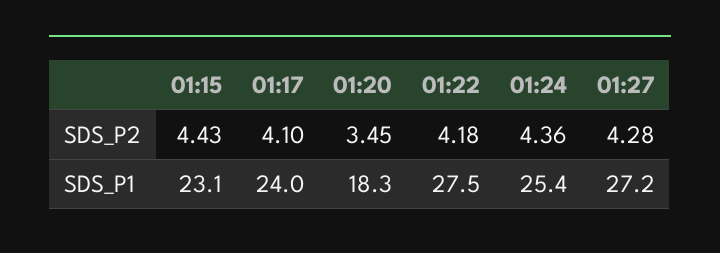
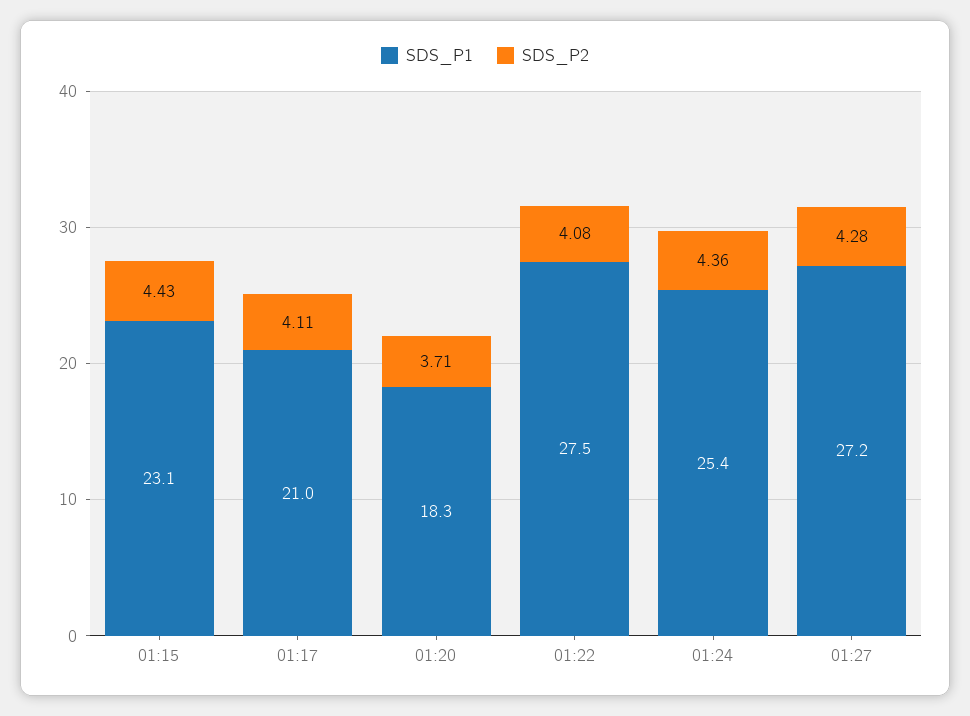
SDS_P2, 01:17: 4.1 -> 4.11
SDS_P2, 01:20: 3.45 -> 3.71
SDS_P2, 01:22: 4.18 -> 4.08
SDS_P1, 01:17: 24 -> 21

